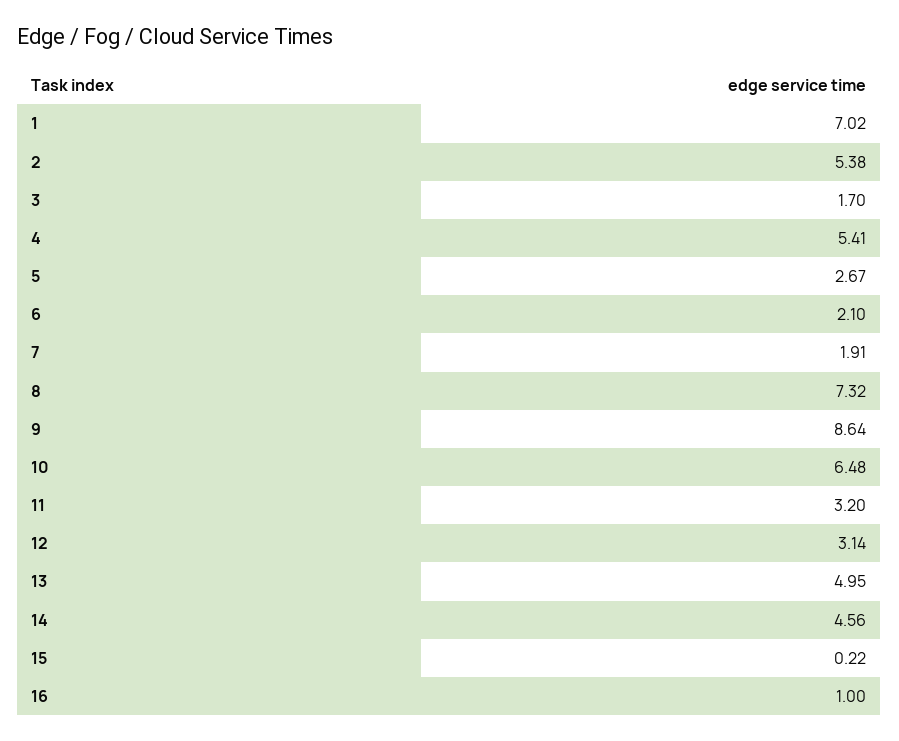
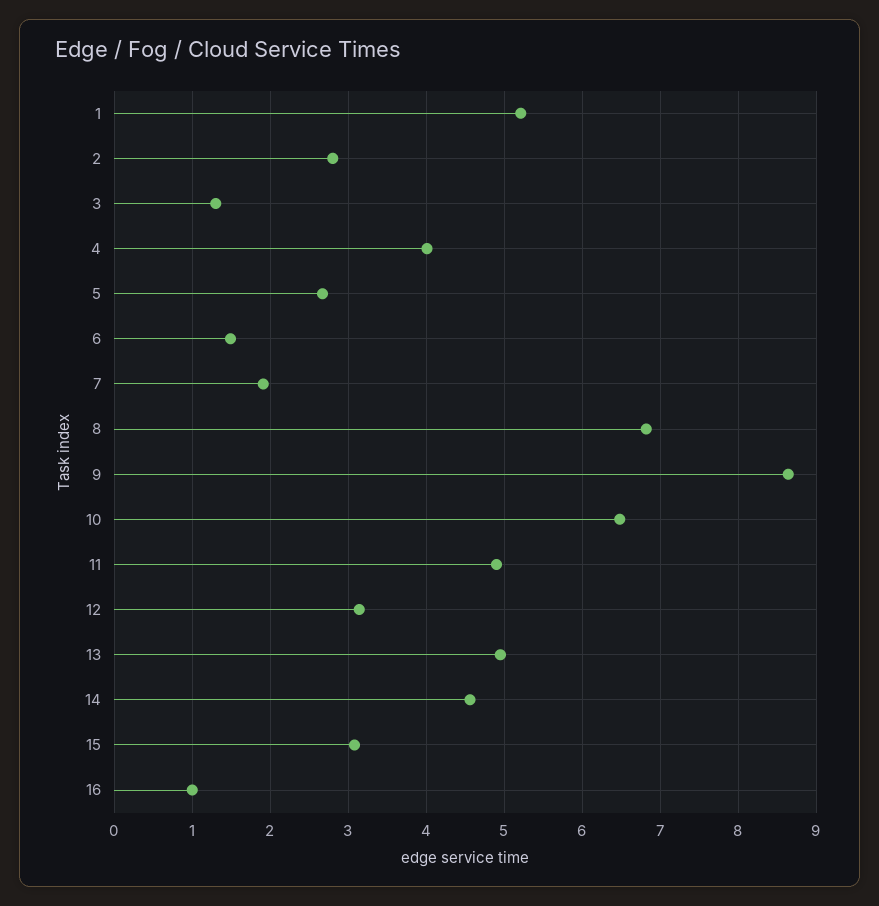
1: 7.02 -> 5.2
2: 5.38 -> 2.8
3: 1.7 -> 1.3
4: 5.41 -> 4
6: 2.1 -> 1.5
8: 7.32 -> 6.8
11: 3.2 -> 4.9
15: 0.22 -> 3.1

